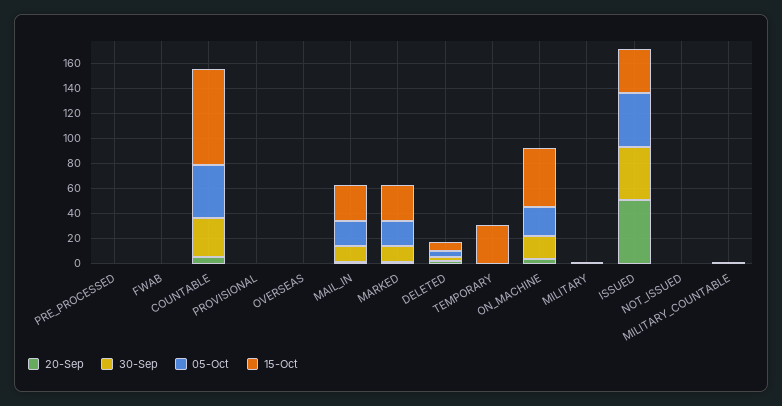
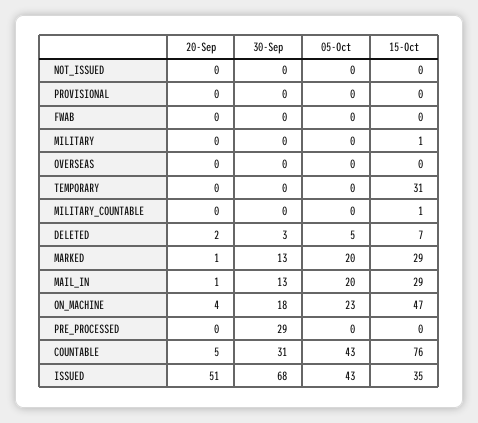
30-Sep, PRE_PROCESSED: 0 -> 29
30-Sep, ISSUED: 40 -> 68

